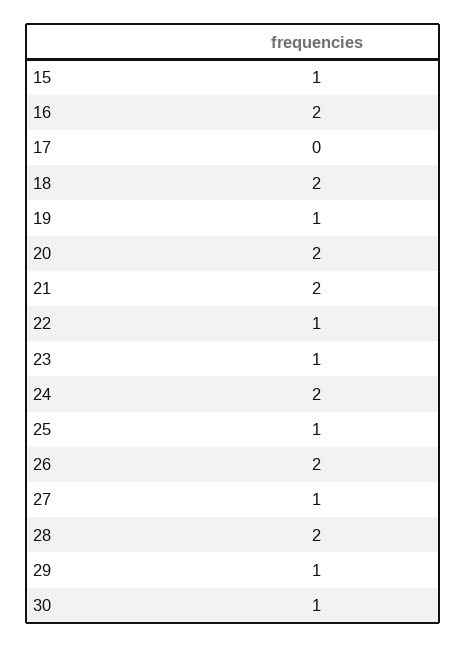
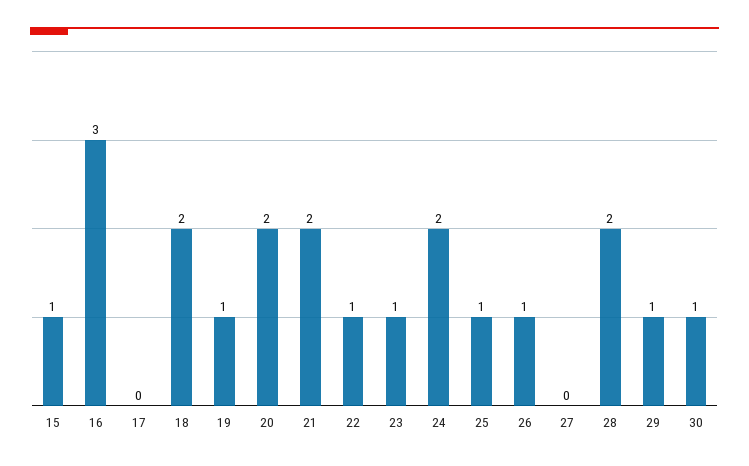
16: 2 -> 3
26: 2 -> 1
27: 1 -> 0

